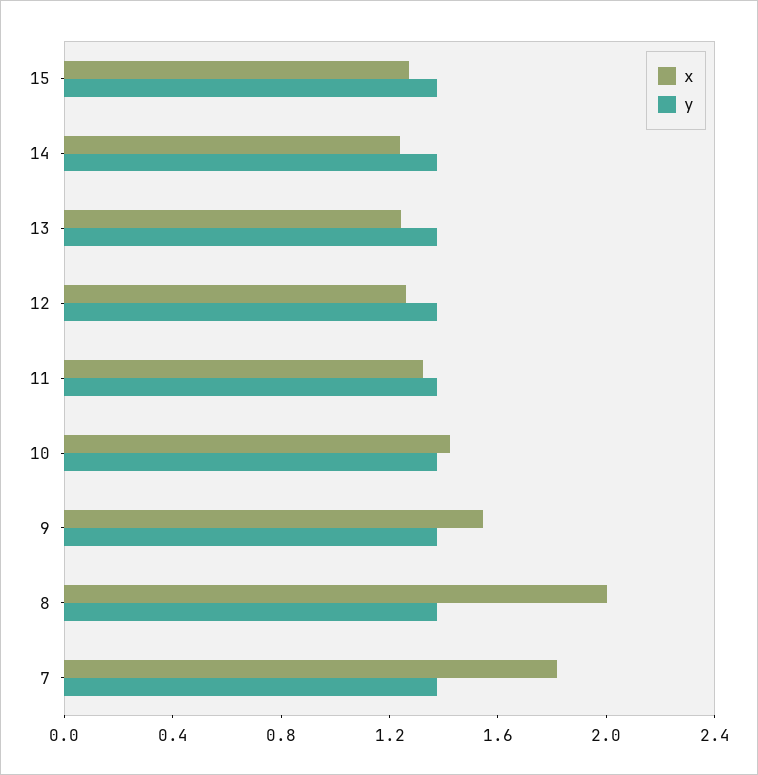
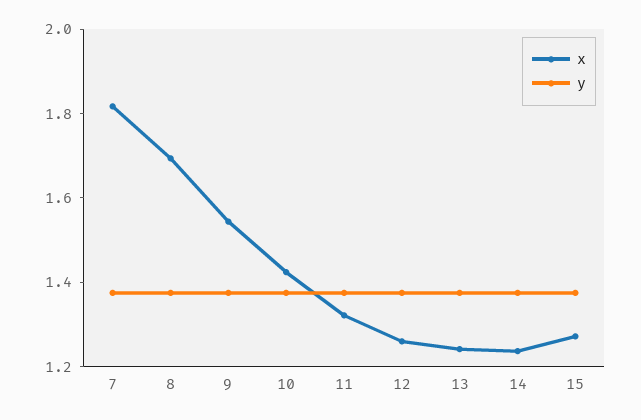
x, 8: 2 -> 1.7

